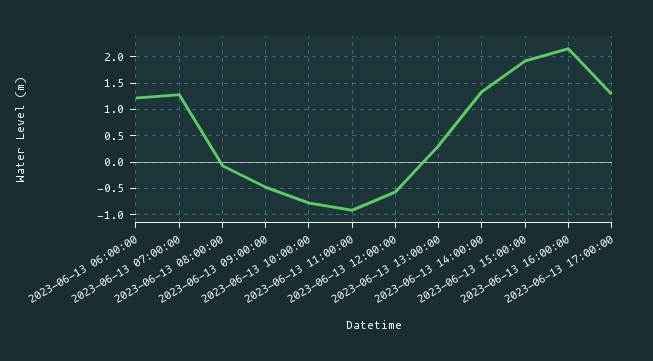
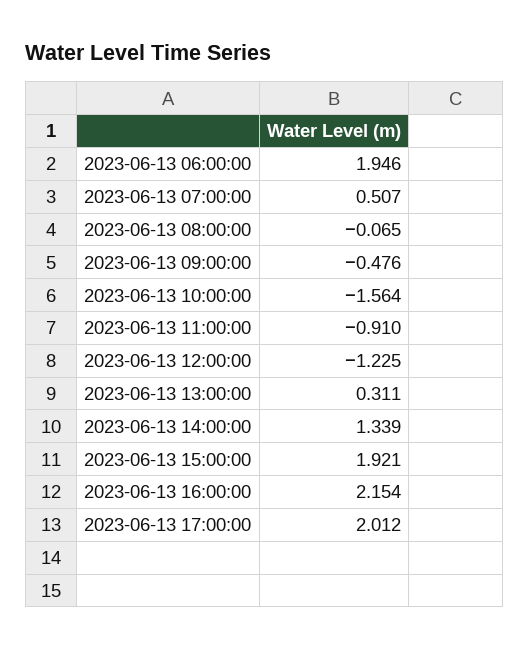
2023-06-13 06:00:00: 1.25 -> 1.946
2023-06-13 07:00:00: 1.25 -> 0.507
2023-06-13 10:00:00: -0.75 -> -1.564
2023-06-13 12:00:00: -0.5 -> -1.225
2023-06-13 17:00:00: 1.25 -> 2.012

